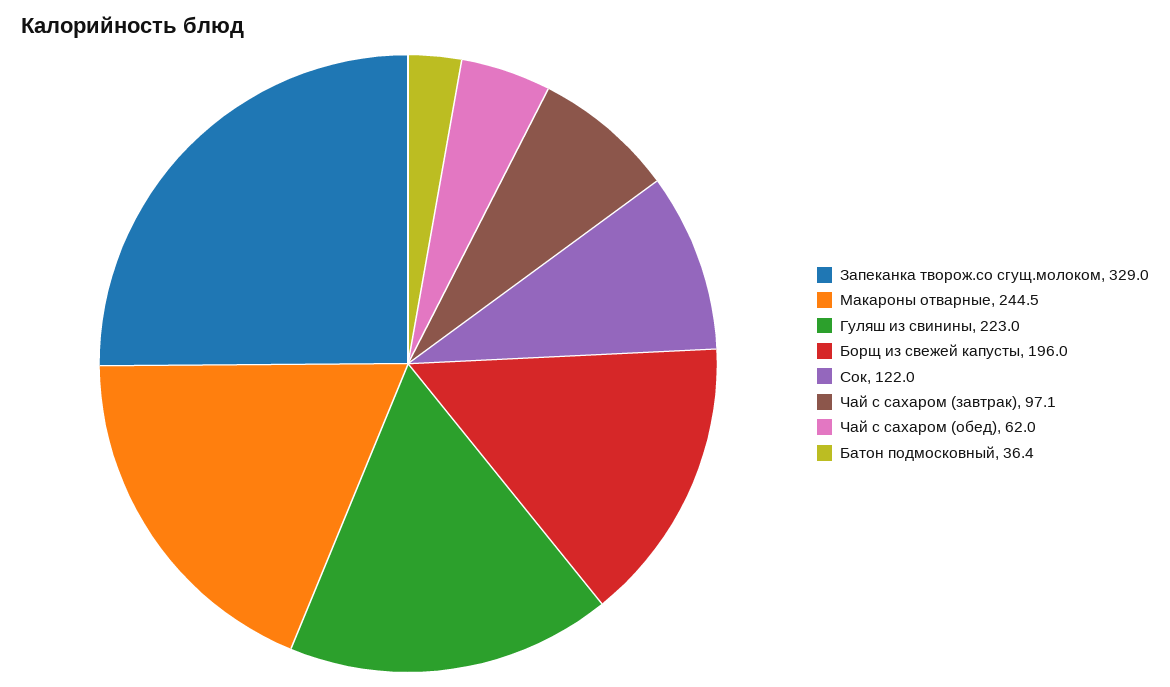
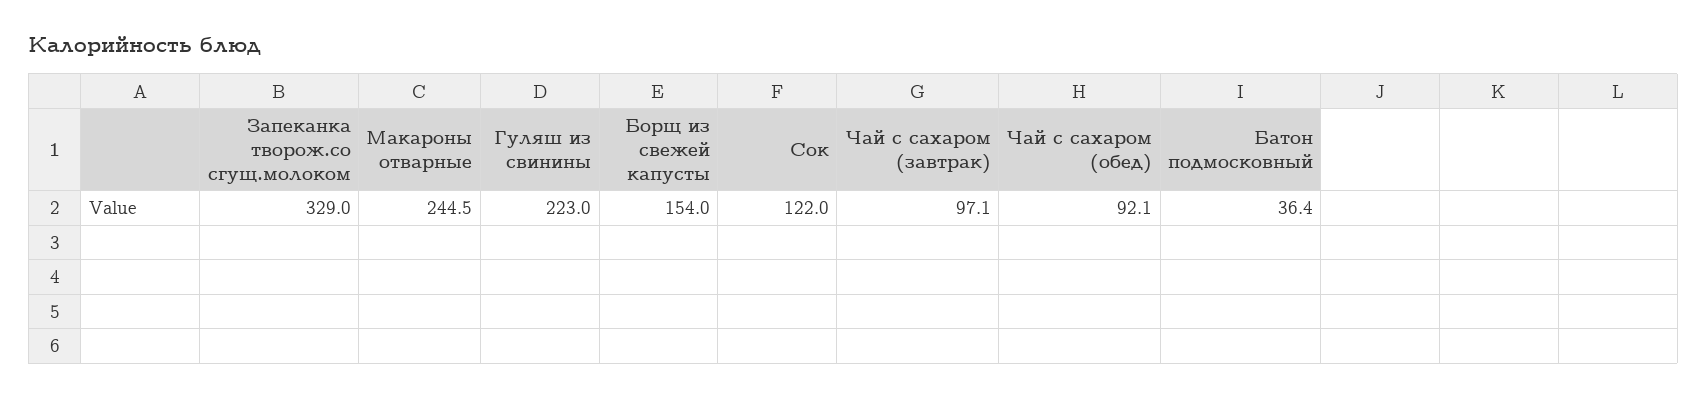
Борщ из свежей капусты: 196 -> 154
Чай с сахаром (обед): 62 -> 92.1

